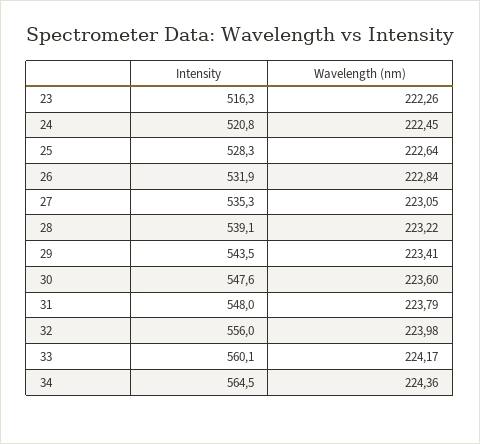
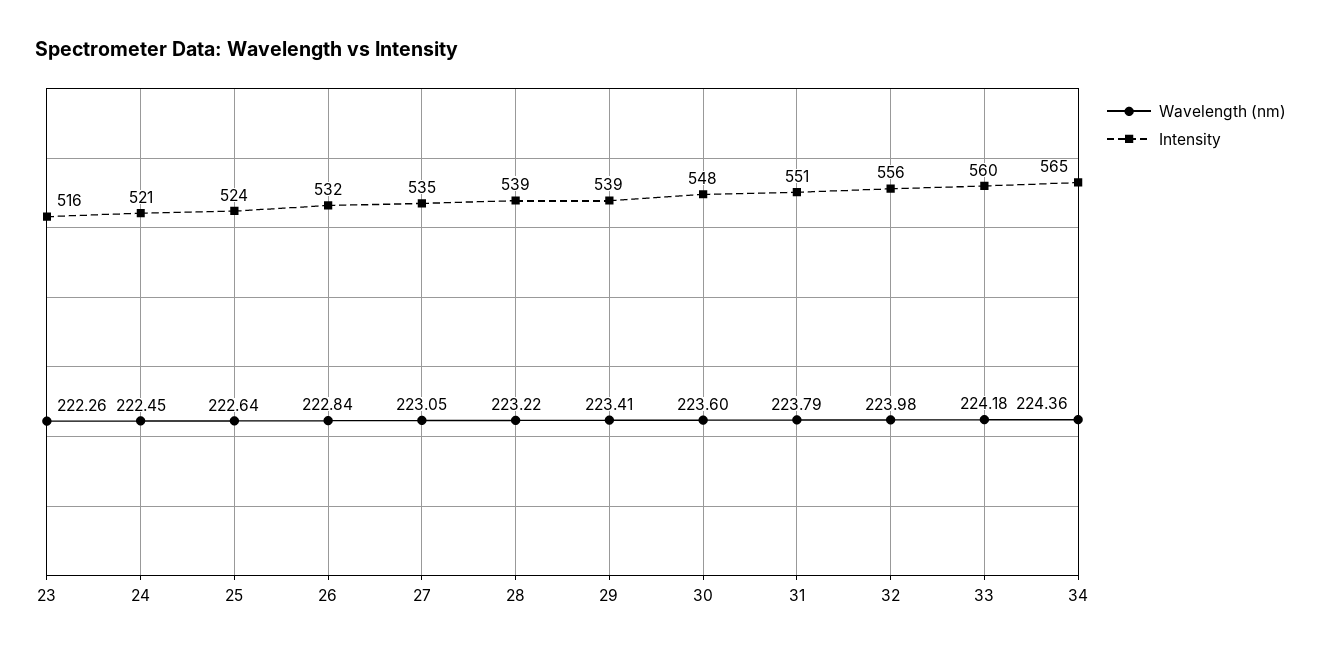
Intensity, 25: 528.3 -> 524
Intensity, 29: 543.5 -> 539
Intensity, 31: 548 -> 551
Wavelength (nm), 33: 224.17 -> 224.18

